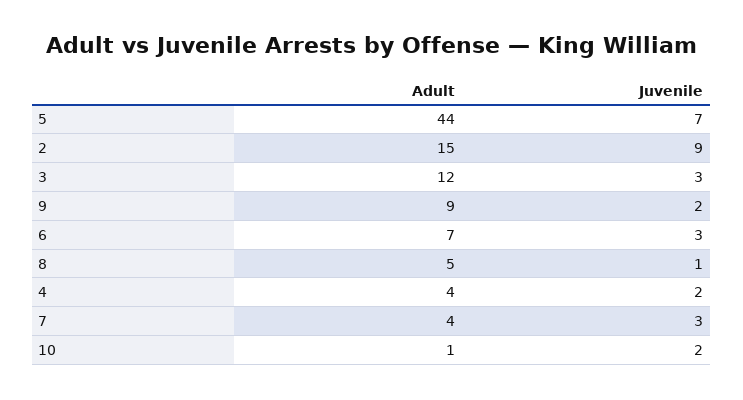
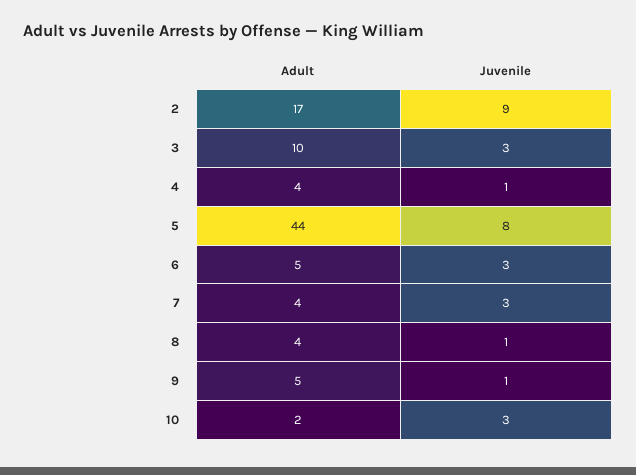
Juvenile, 5: 7 -> 8
Adult, 2: 15 -> 17
Adult, 3: 12 -> 10
Adult, 9: 9 -> 5
Juvenile, 9: 2 -> 1
Adult, 6: 7 -> 5
Adult, 8: 5 -> 4
Juvenile, 4: 2 -> 1
Adult, 10: 1 -> 2
Juvenile, 10: 2 -> 3

